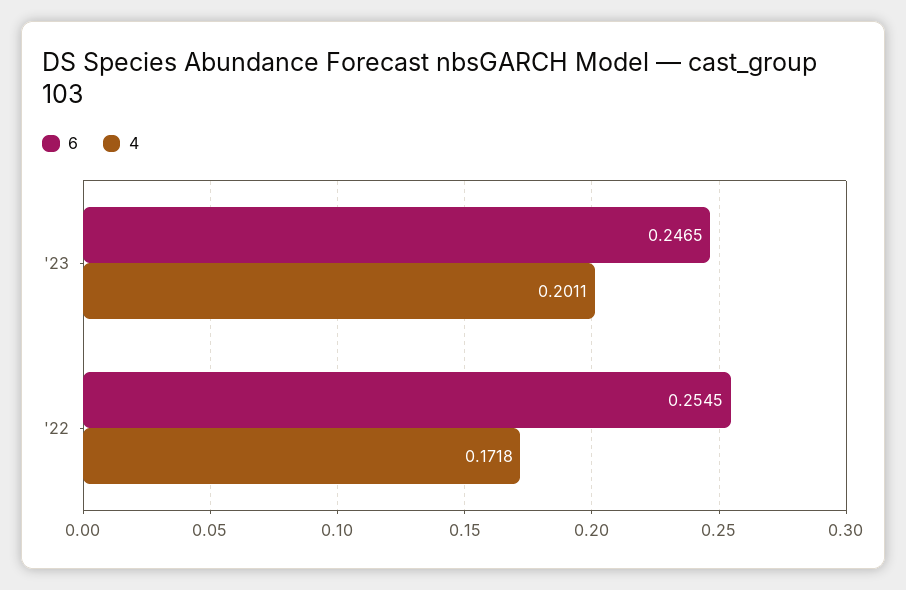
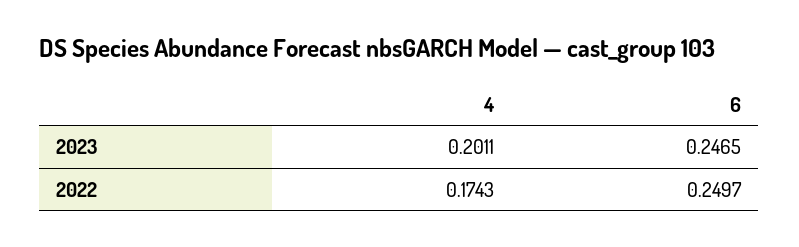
6, '22: 0.2545 -> 0.2497
4, '22: 0.1718 -> 0.1743

